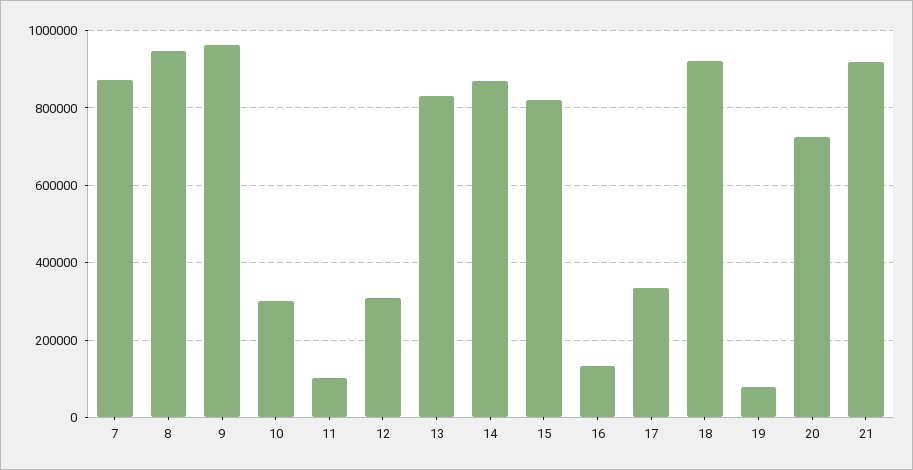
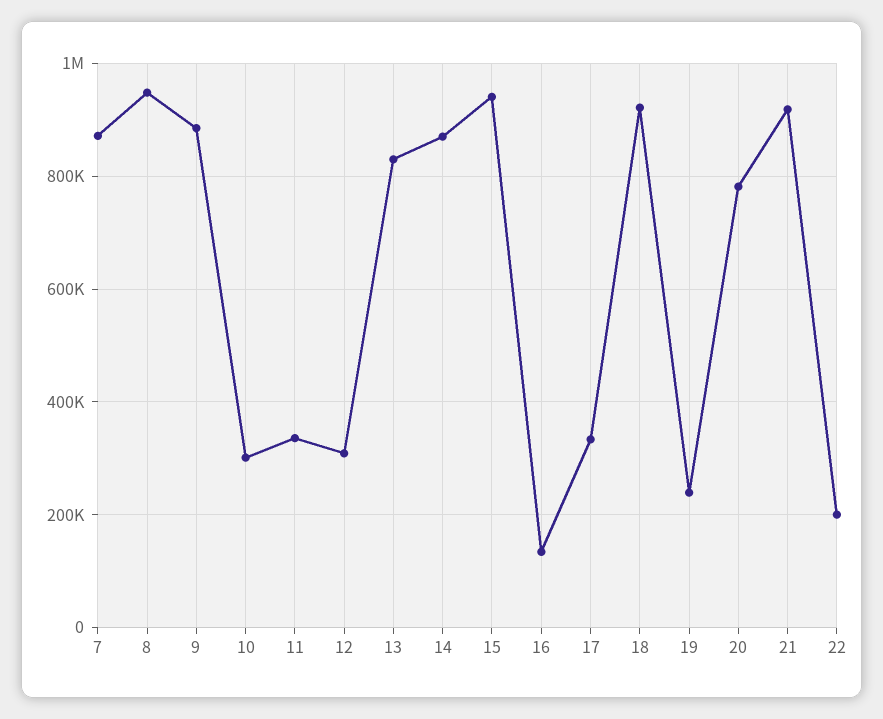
9: 960000 -> 880000
11: 100000 -> 340000
15: 820000 -> 940000
19: 80000 -> 240000
20: 720000 -> 780000
22: none -> 200000

